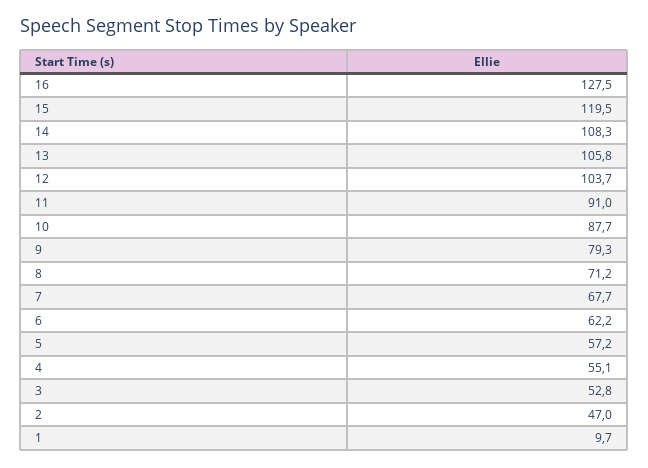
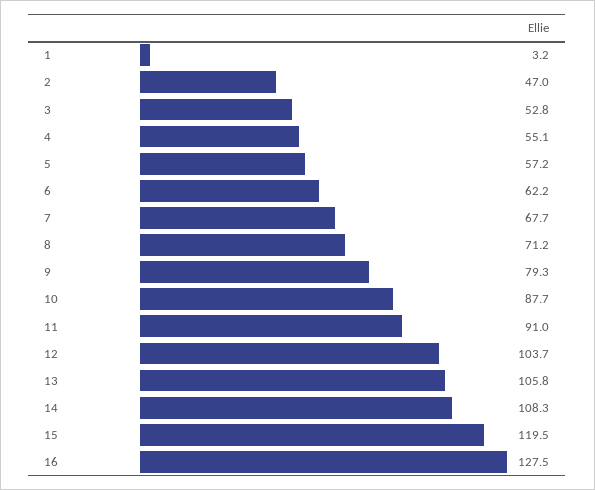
1: 9.7 -> 3.2

